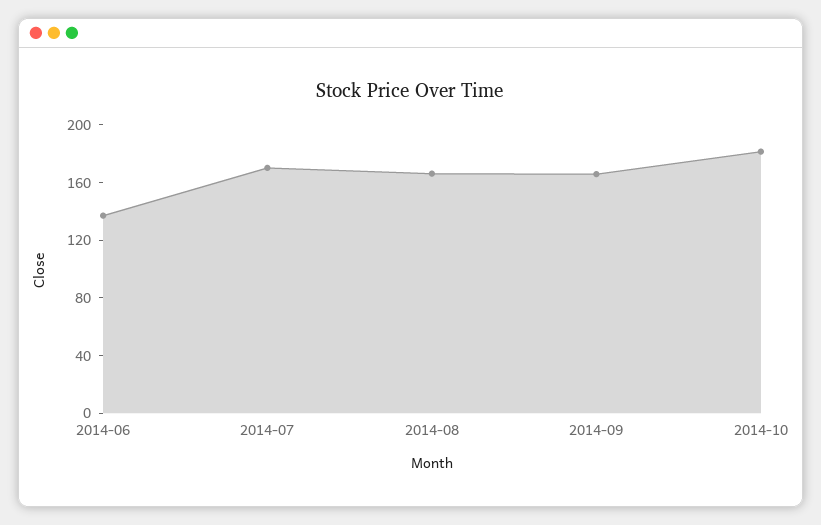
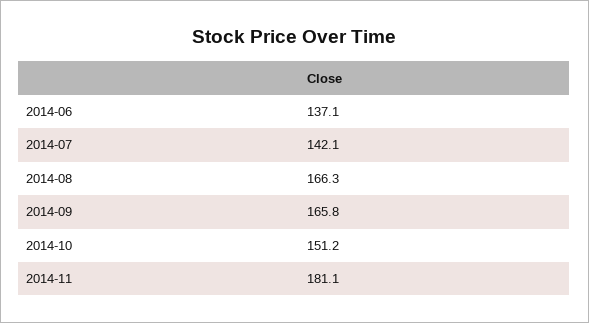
2014-07: 170 -> 142.1
2014-10: 180 -> 151.2
2014-11: none -> 181.1

